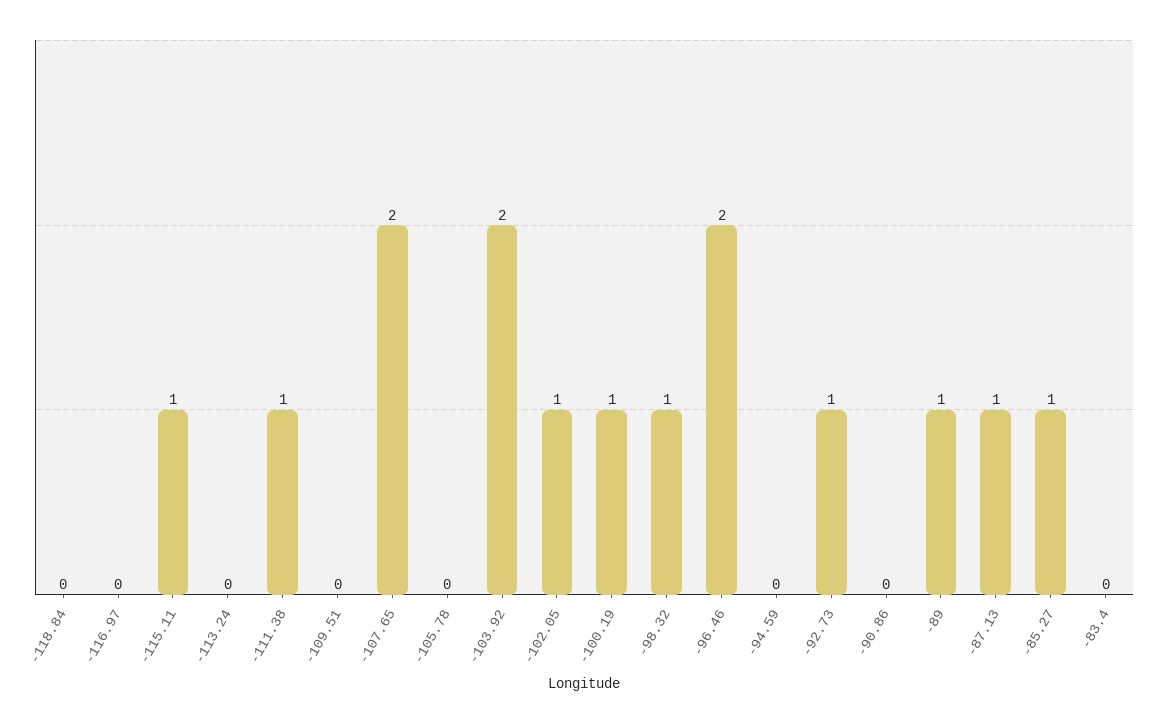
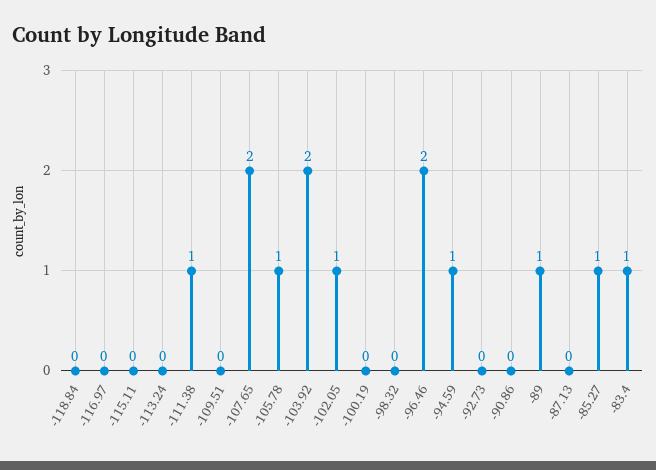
-115.11: 1 -> 0
-105.78: 0 -> 1
-100.19: 1 -> 0
-98.32: 1 -> 0
-94.59: 0 -> 1
-92.73: 1 -> 0
-87.13: 1 -> 0
-83.4: 0 -> 1

